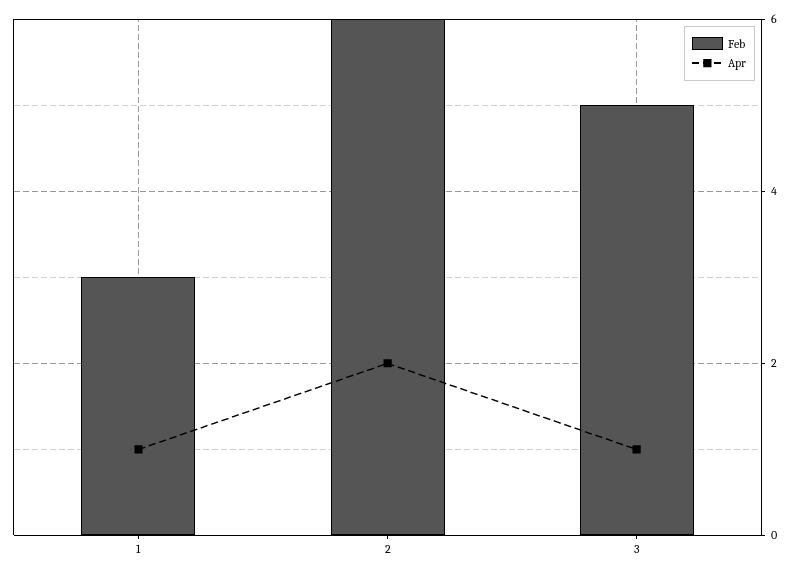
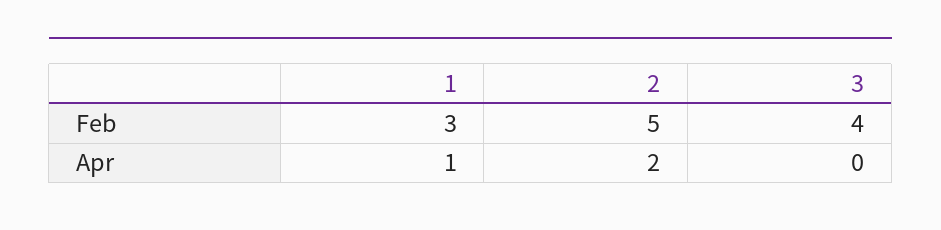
Feb, 2: 6 -> 5
Feb, 3: 5 -> 4
Apr, 3: 1 -> 0

